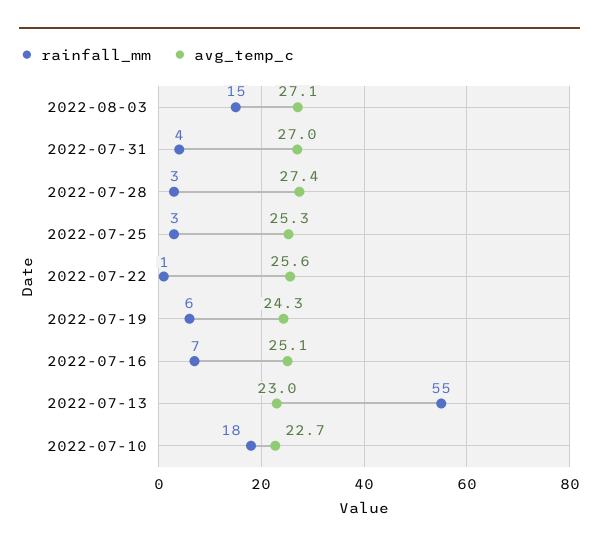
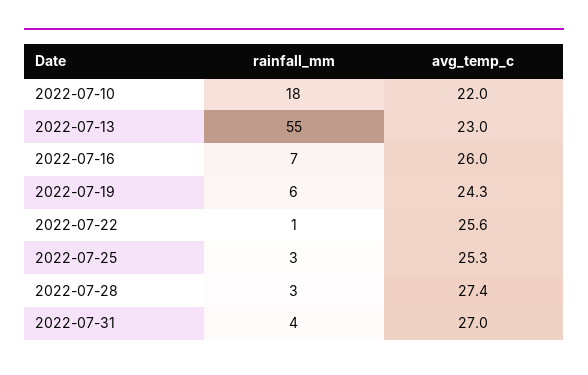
rainfall_mm, 2022-08-03: 15 -> none
avg_temp_c, 2022-08-03: 27.1 -> none
avg_temp_c, 2022-07-16: 25.1 -> 26
avg_temp_c, 2022-07-10: 22.7 -> 22

